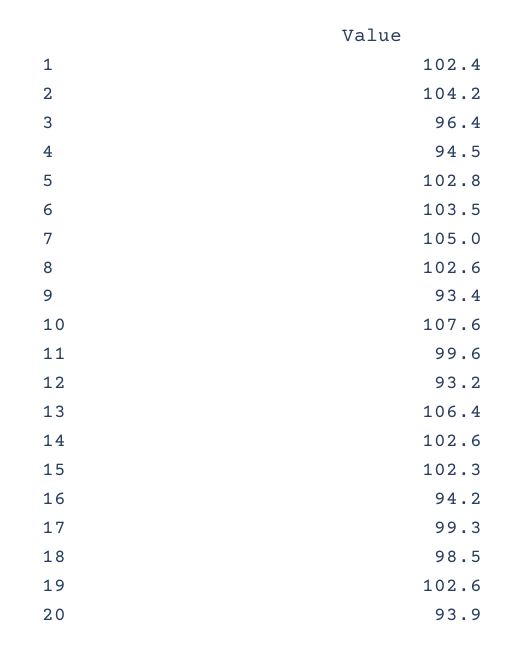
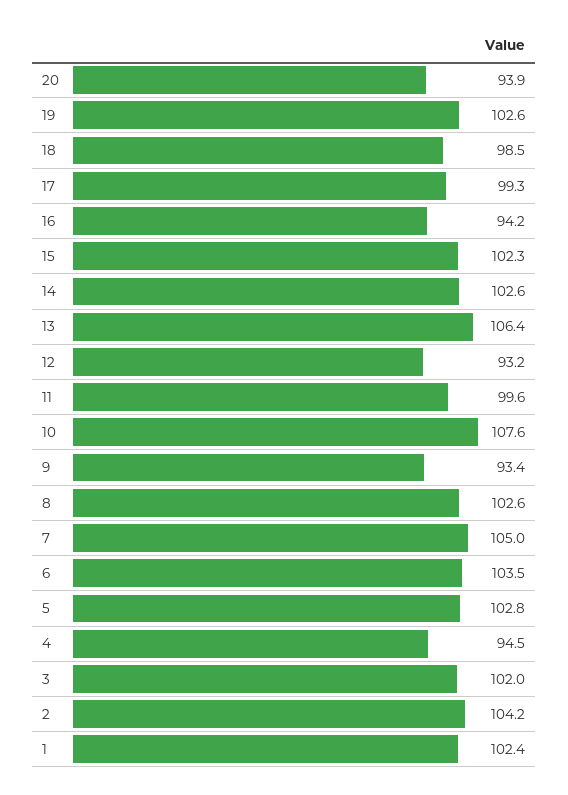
3: 96.4 -> 102

